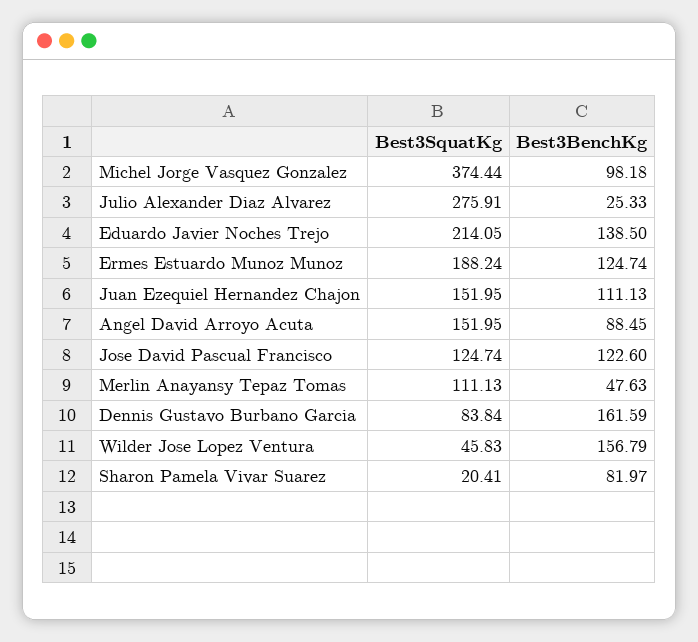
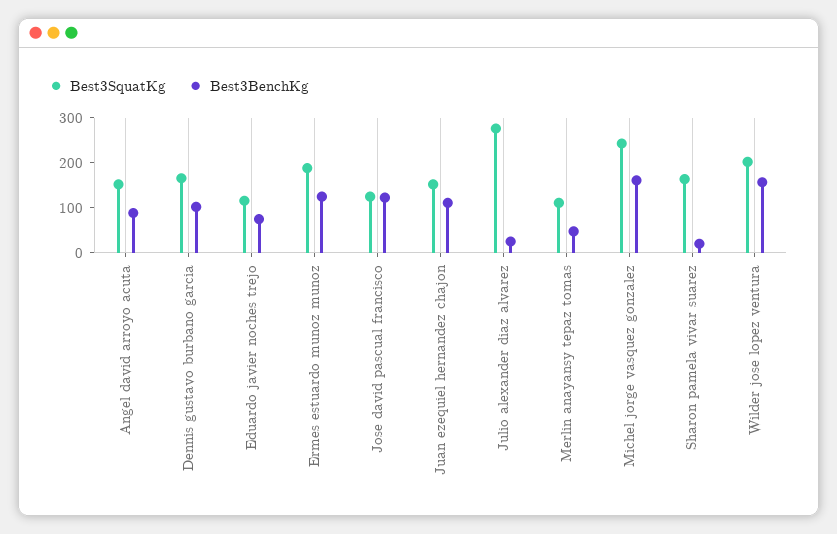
Best3SquatKg, Michel Jorge Vasquez Gonzalez: 374.44 -> 240
Best3BenchKg, Michel Jorge Vasquez Gonzalez: 98.18 -> 160
Best3SquatKg, Eduardo Javier Noches Trejo: 214.05 -> 120
Best3BenchKg, Eduardo Javier Noches Trejo: 138.5 -> 80
Best3SquatKg, Dennis Gustavo Burbano Garcia: 83.84 -> 160
Best3BenchKg, Dennis Gustavo Burbano Garcia: 161.59 -> 100
Best3SquatKg, Wilder Jose Lopez Ventura: 45.83 -> 200
Best3SquatKg, Sharon Pamela Vivar Suarez: 20.41 -> 160
Best3BenchKg, Sharon Pamela Vivar Suarez: 81.97 -> 20

